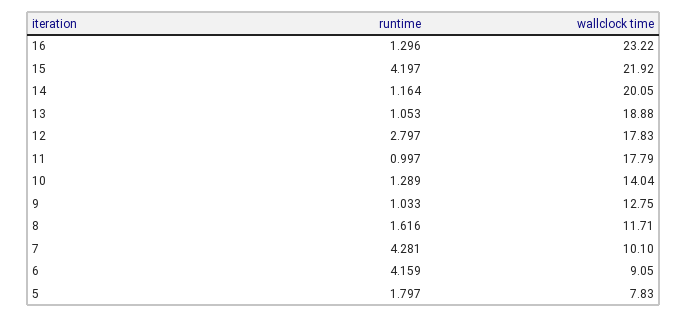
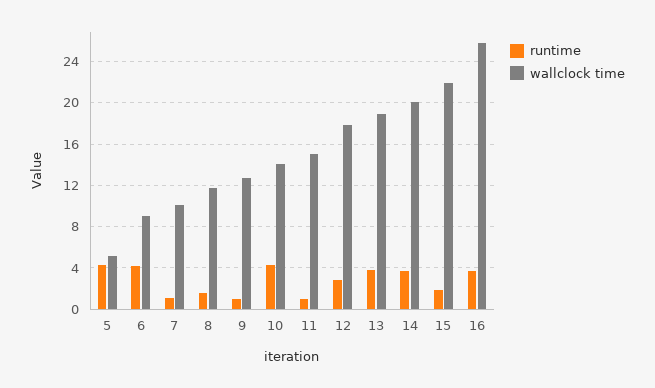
runtime, 16: 1.296 -> 4
wallclock time, 16: 23.22 -> 26
runtime, 15: 4.197 -> 2
runtime, 14: 1.164 -> 4
runtime, 13: 1.053 -> 4
wallclock time, 11: 17.79 -> 15
runtime, 10: 1.289 -> 4
runtime, 7: 4.281 -> 1
runtime, 5: 1.797 -> 4
wallclock time, 5: 7.83 -> 5

